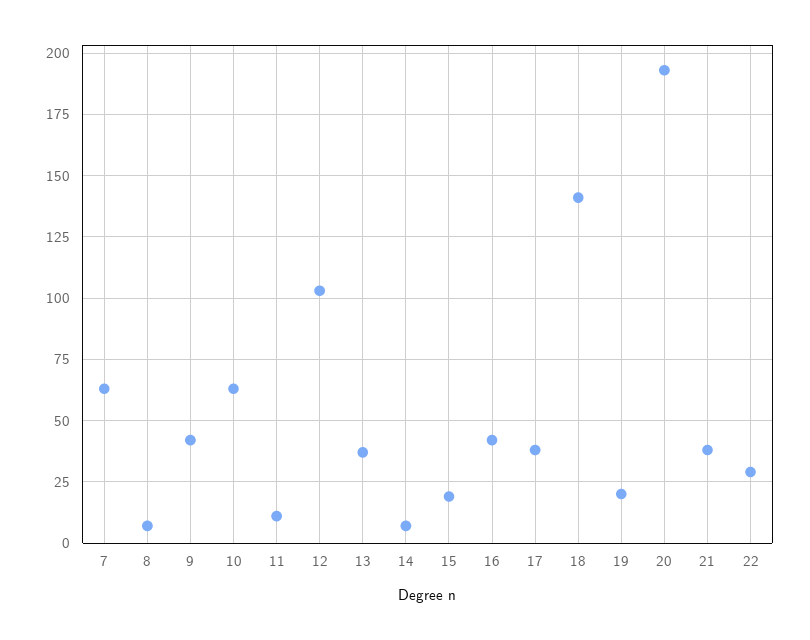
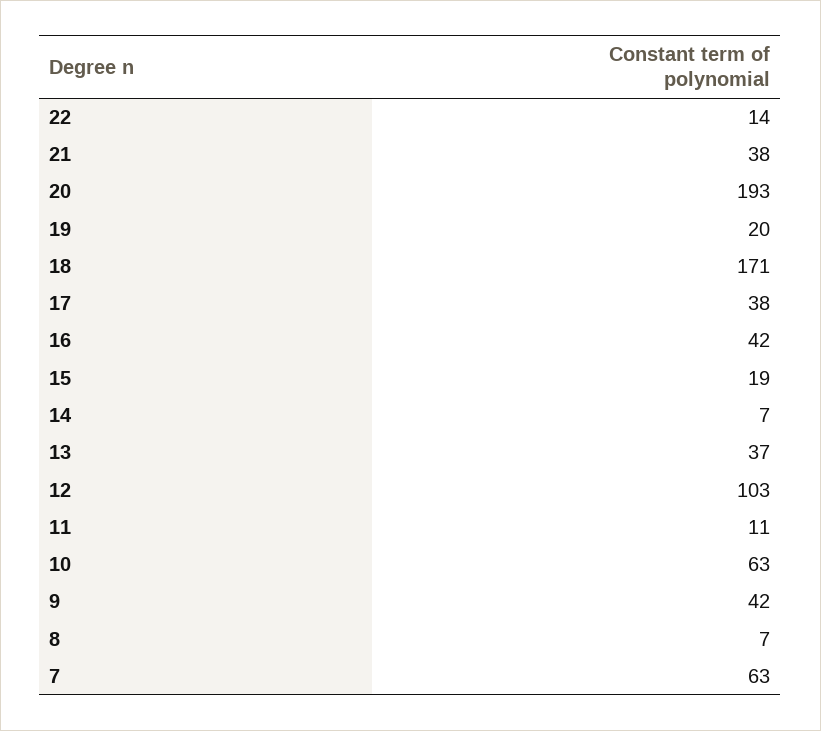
18: 140 -> 171
22: 30 -> 14

